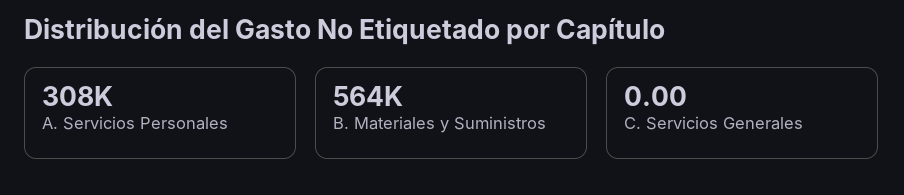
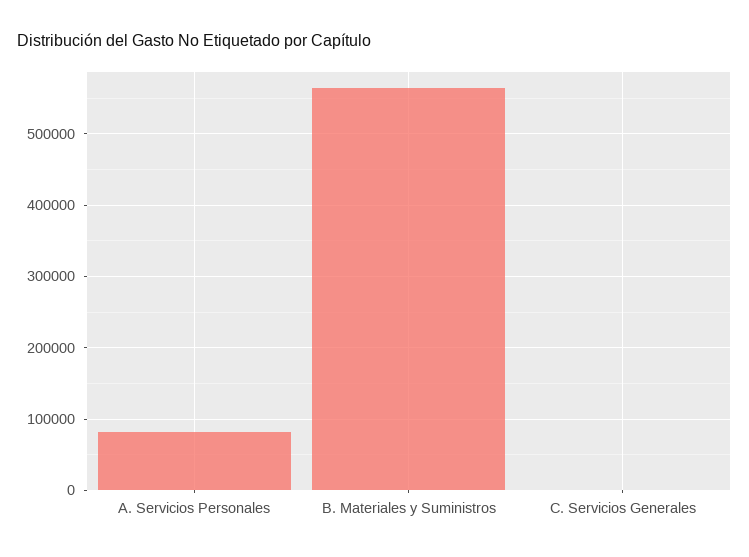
A. Servicios Personales: 308000 -> 80000

